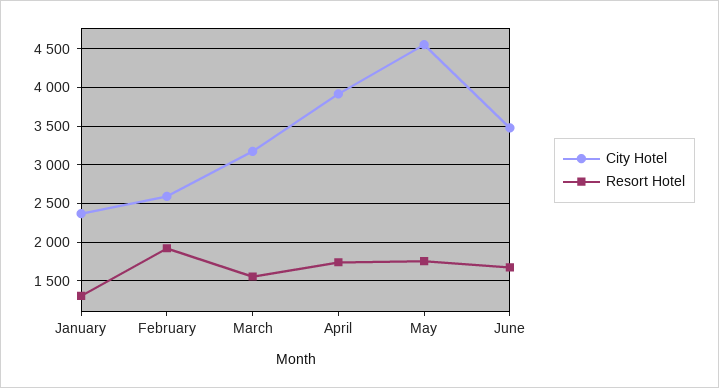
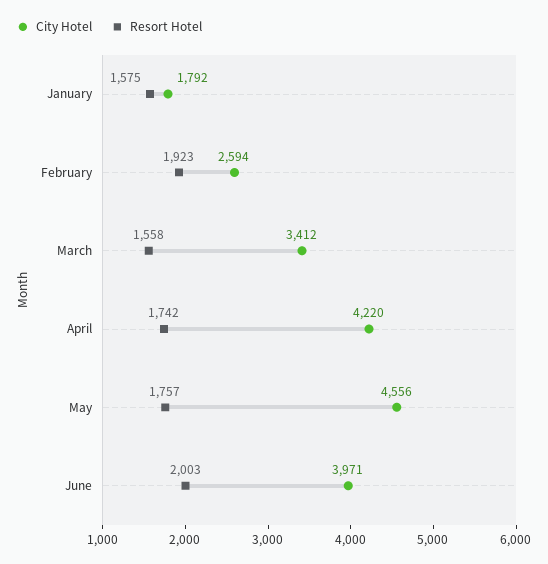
City Hotel, January: 2400 -> 1792
Resort Hotel, January: 1300 -> 1575
City Hotel, March: 3200 -> 3412
City Hotel, April: 3900 -> 4220
City Hotel, June: 3500 -> 3971
Resort Hotel, June: 1700 -> 2003

